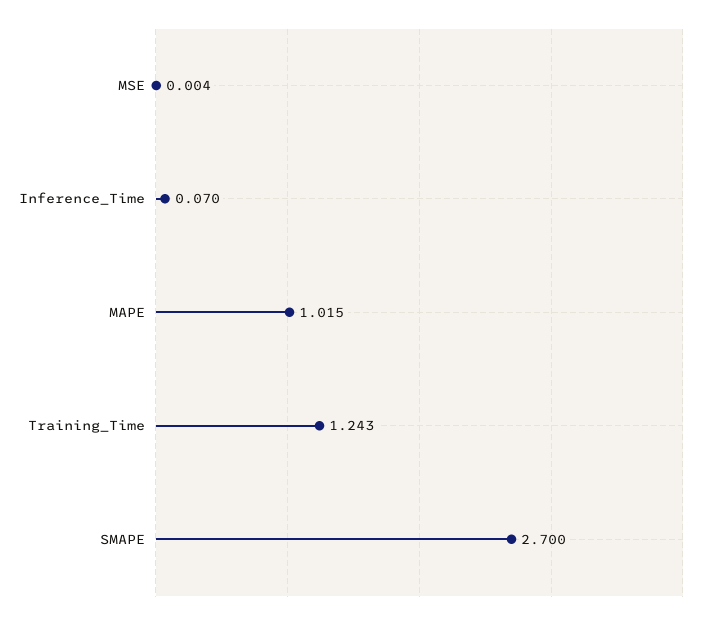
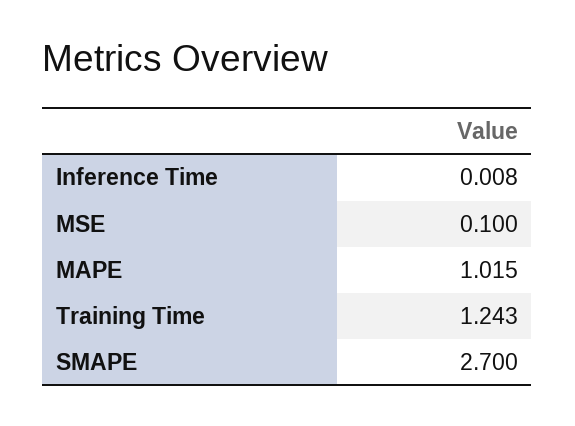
MSE: 0.004 -> 0.1
Inference_Time: 0.07 -> 0.008

